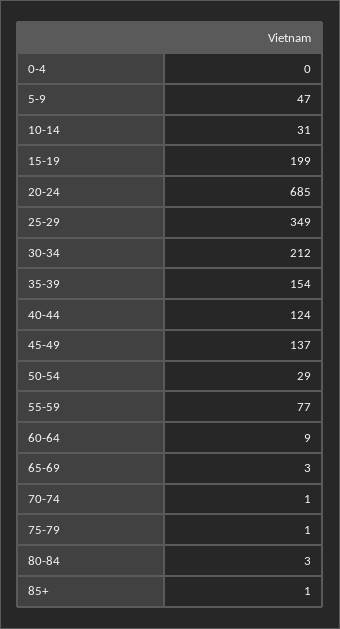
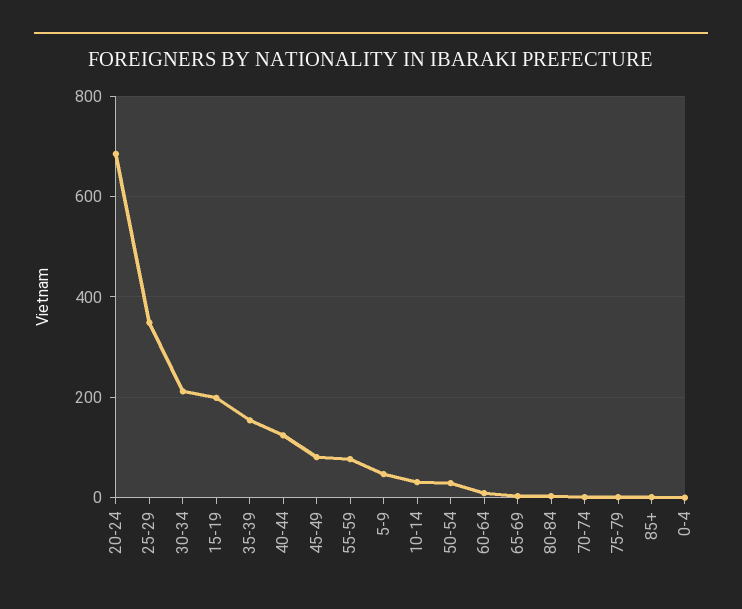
45-49: 137 -> 80

